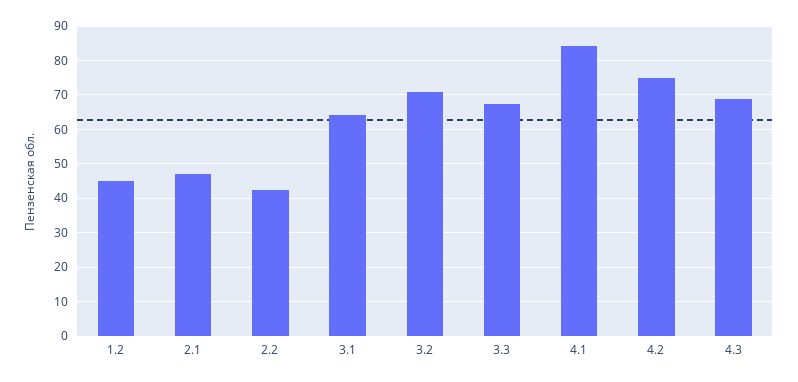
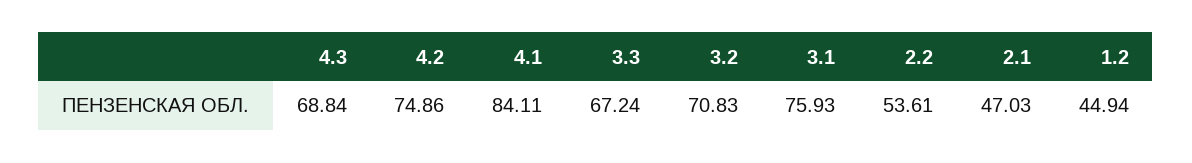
2.2: 42 -> 53.61
3.1: 64 -> 75.93

